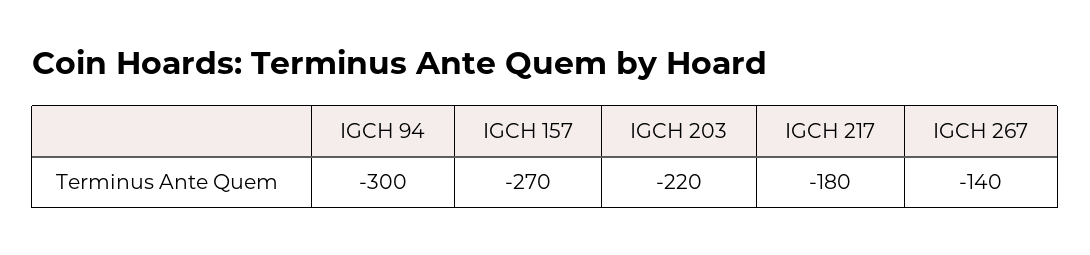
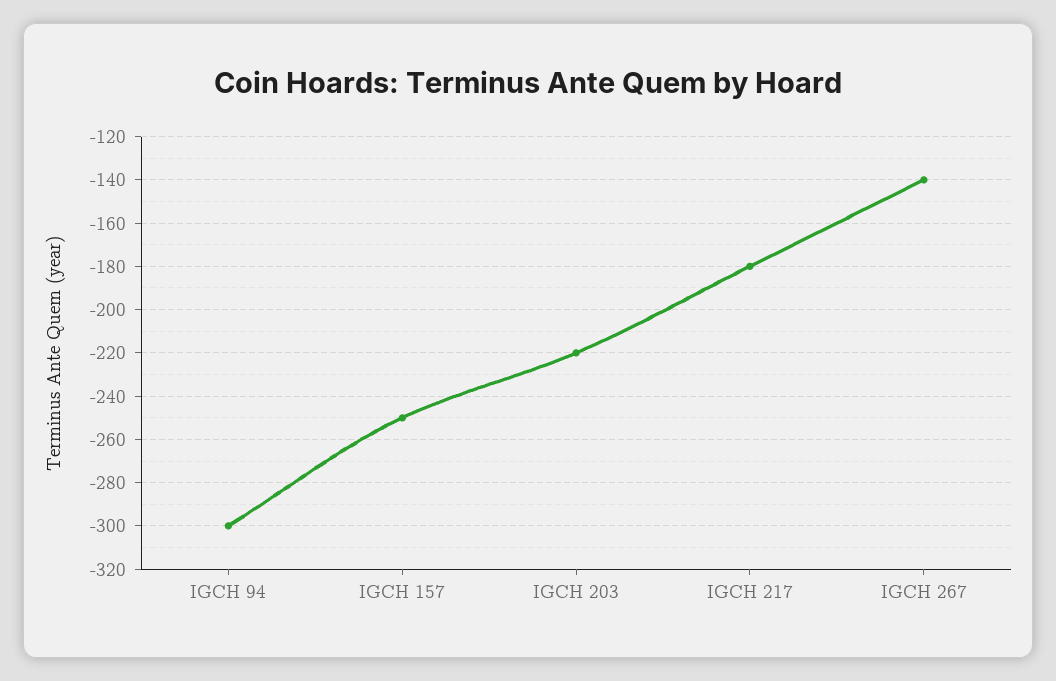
IGCH 157: -270 -> -250

